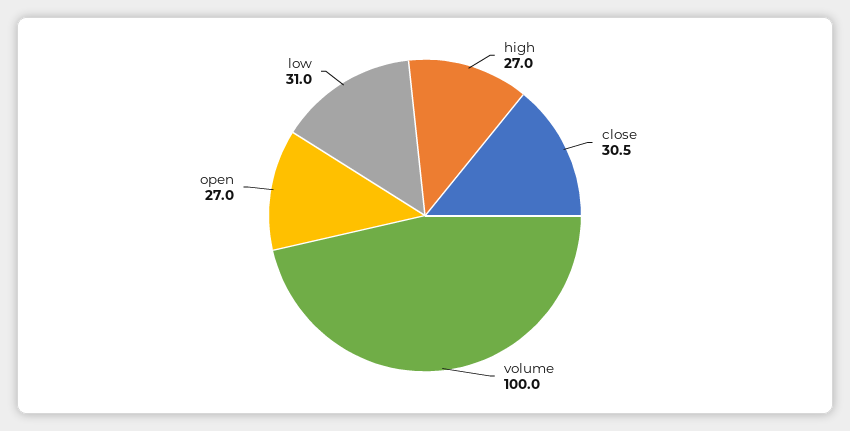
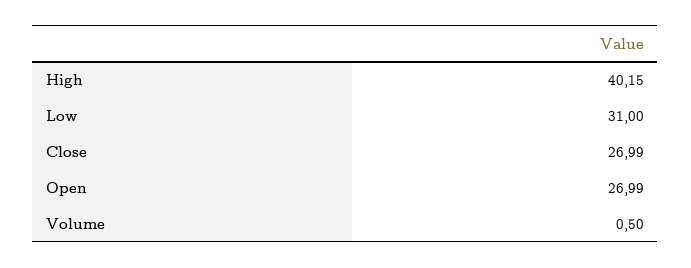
high: 27 -> 40.15
close: 30.5 -> 26.99
volume: 100 -> 0.5

